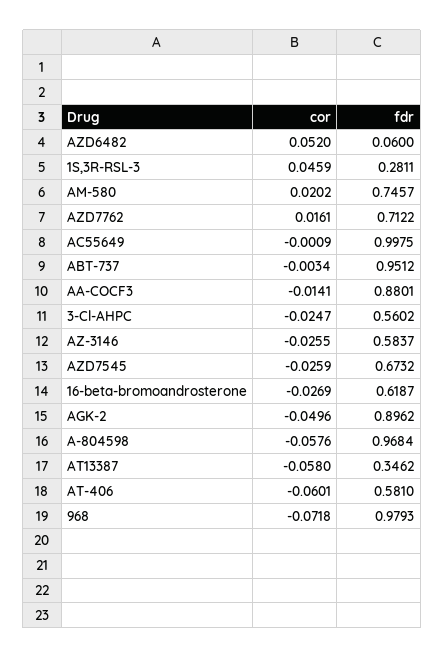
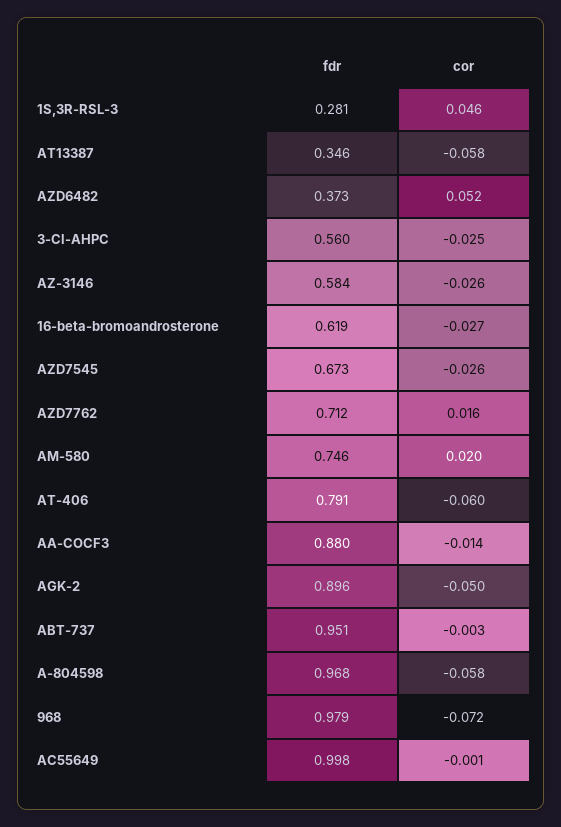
fdr, AZD6482: 0.06 -> 0.373
fdr, AT-406: 0.581 -> 0.791

